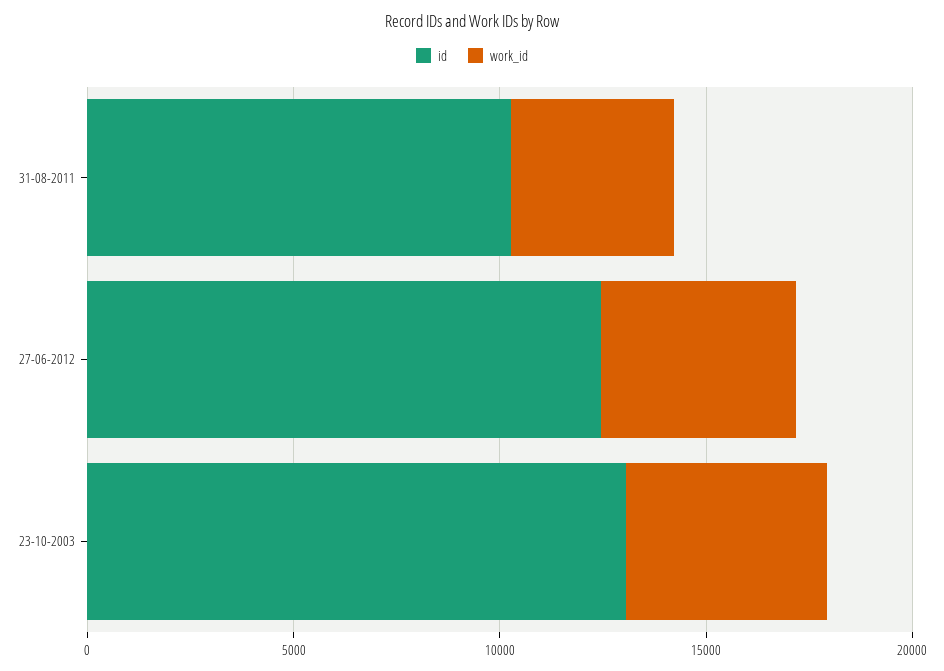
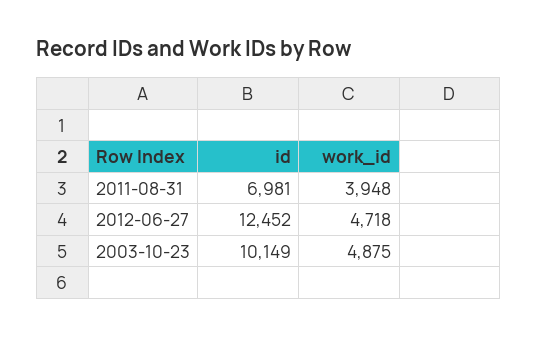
id, 31-08-2011: 10000 -> 6981
id, 23-10-2003: 13000 -> 10149

